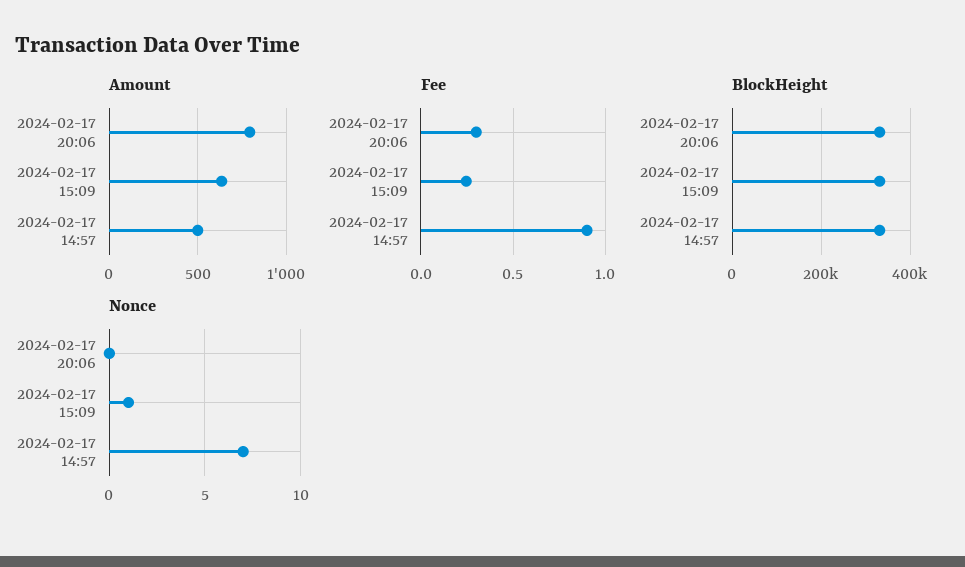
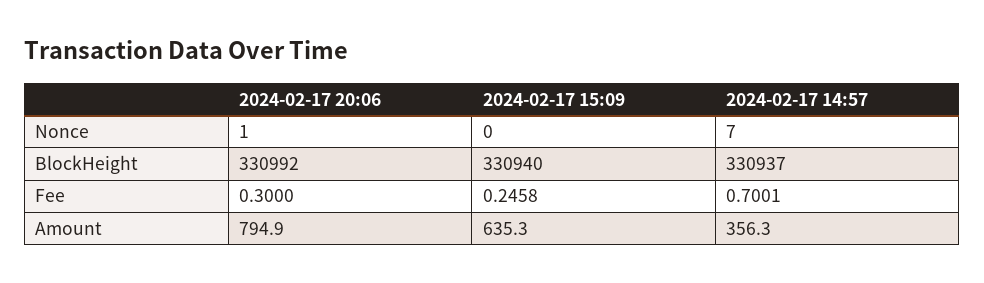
Amount, 2024-02-17 14:57: 500 -> 356.3
Fee, 2024-02-17 14:57: 0.9 -> 0.7001
Nonce, 2024-02-17 20:06: 0 -> 1
Nonce, 2024-02-17 15:09: 1 -> 0

